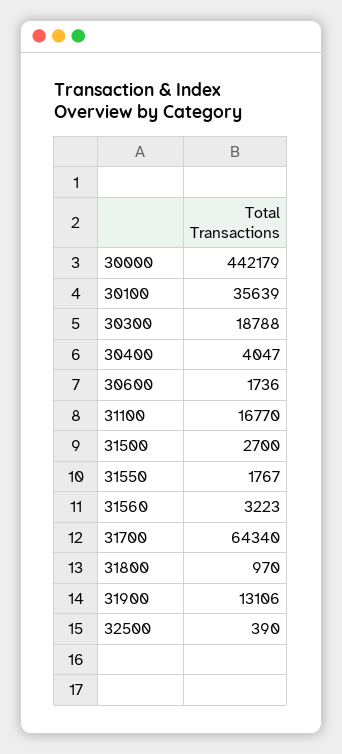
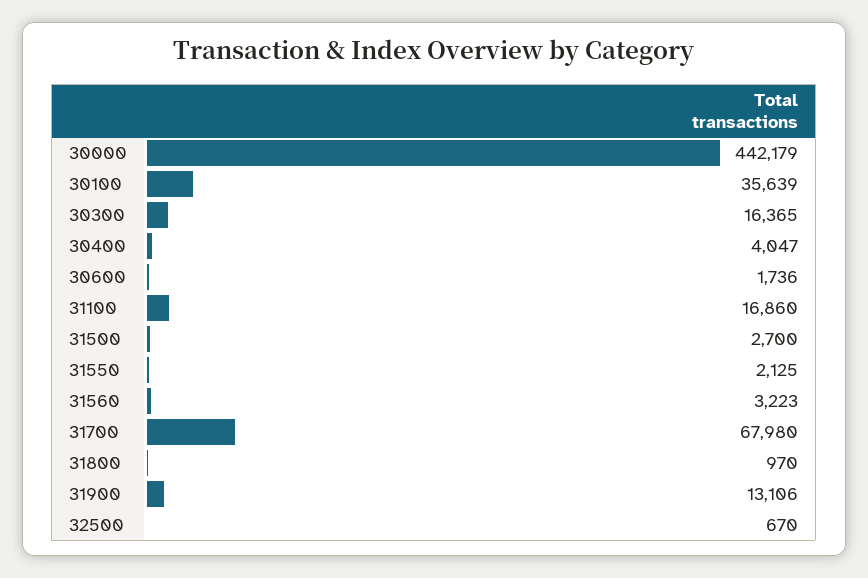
30300: 18788 -> 16365
31100: 16770 -> 16860
31550: 1767 -> 2125
31700: 64340 -> 67980
32500: 390 -> 670

